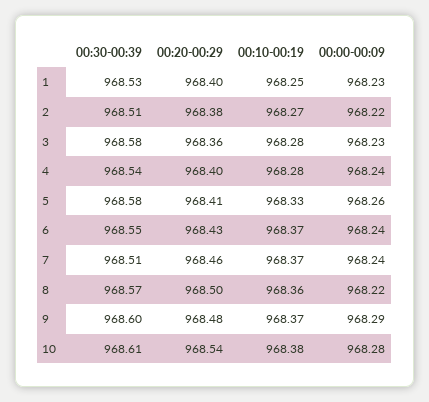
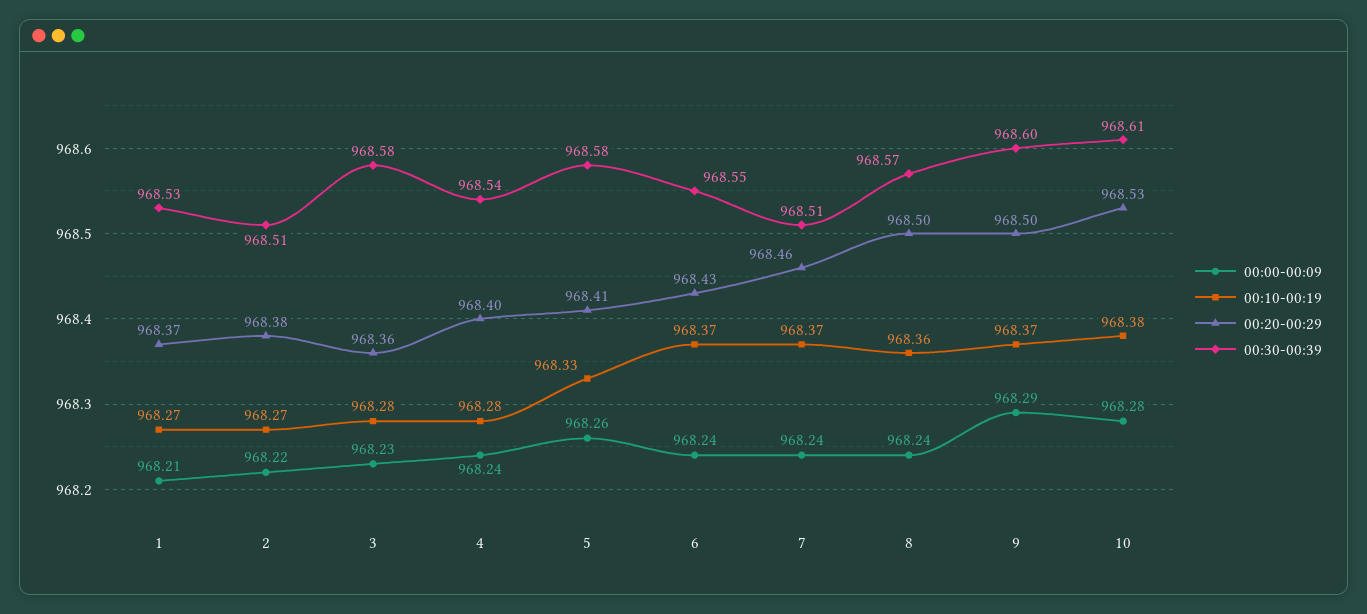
00:20-00:29, 1: 968.4 -> 968.37
00:10-00:19, 1: 968.25 -> 968.27
00:00-00:09, 1: 968.23 -> 968.21
00:00-00:09, 8: 968.22 -> 968.24
00:20-00:29, 9: 968.48 -> 968.5
00:20-00:29, 10: 968.54 -> 968.53

